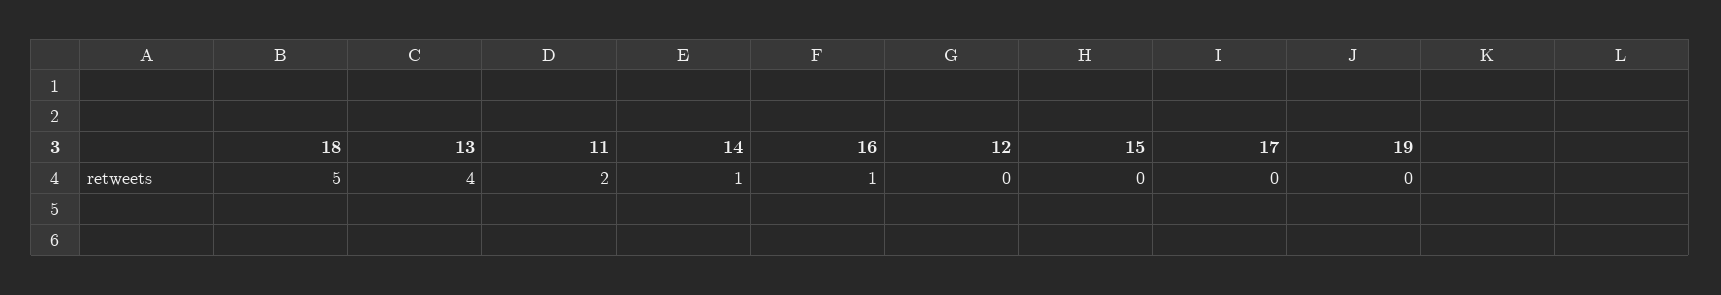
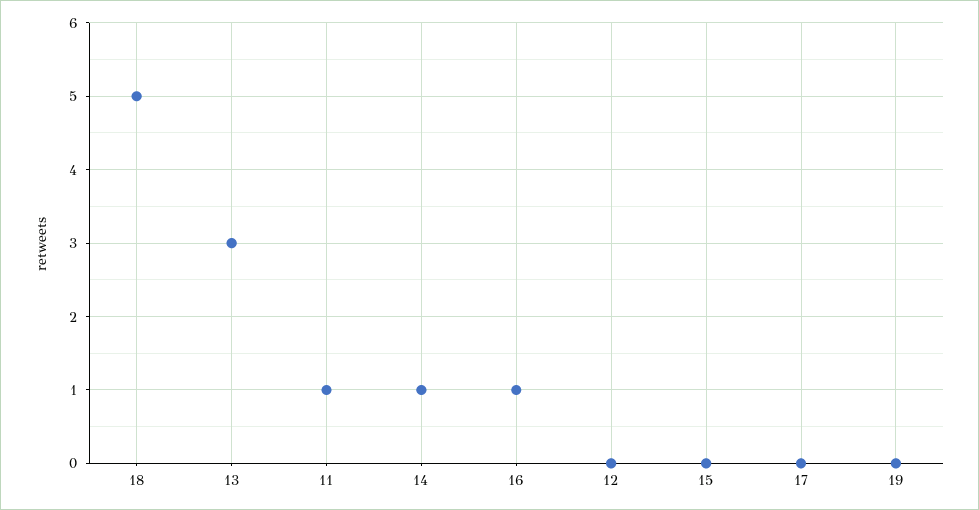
13: 4 -> 3
11: 2 -> 1

